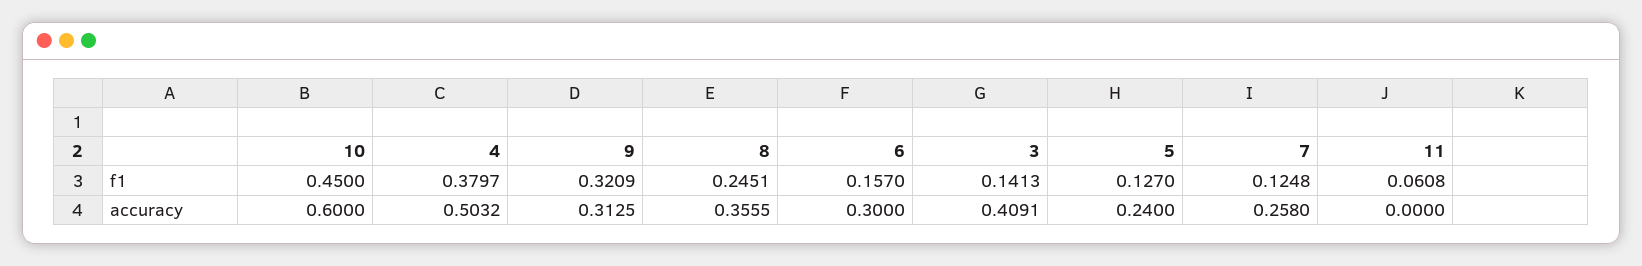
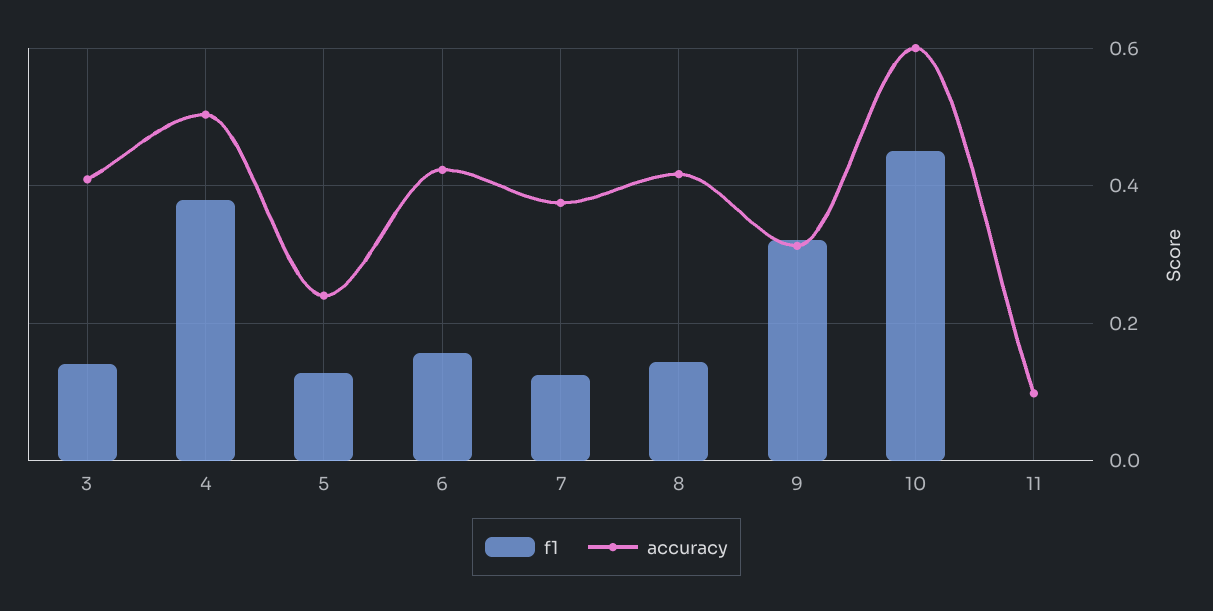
f1, 8: 0.2451 -> 0.14
f1, 11: 0.0608 -> 0
accuracy, 8: 0.3555 -> 0.42
accuracy, 6: 0.3 -> 0.42
accuracy, 7: 0.258 -> 0.38
accuracy, 11: 0 -> 0.1

